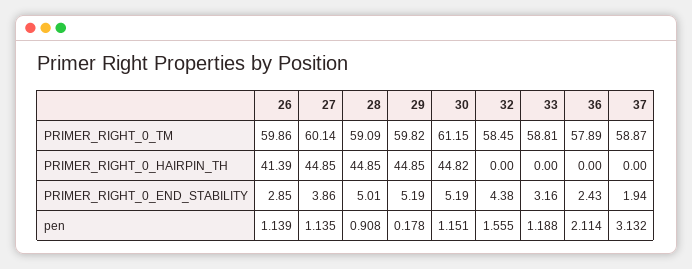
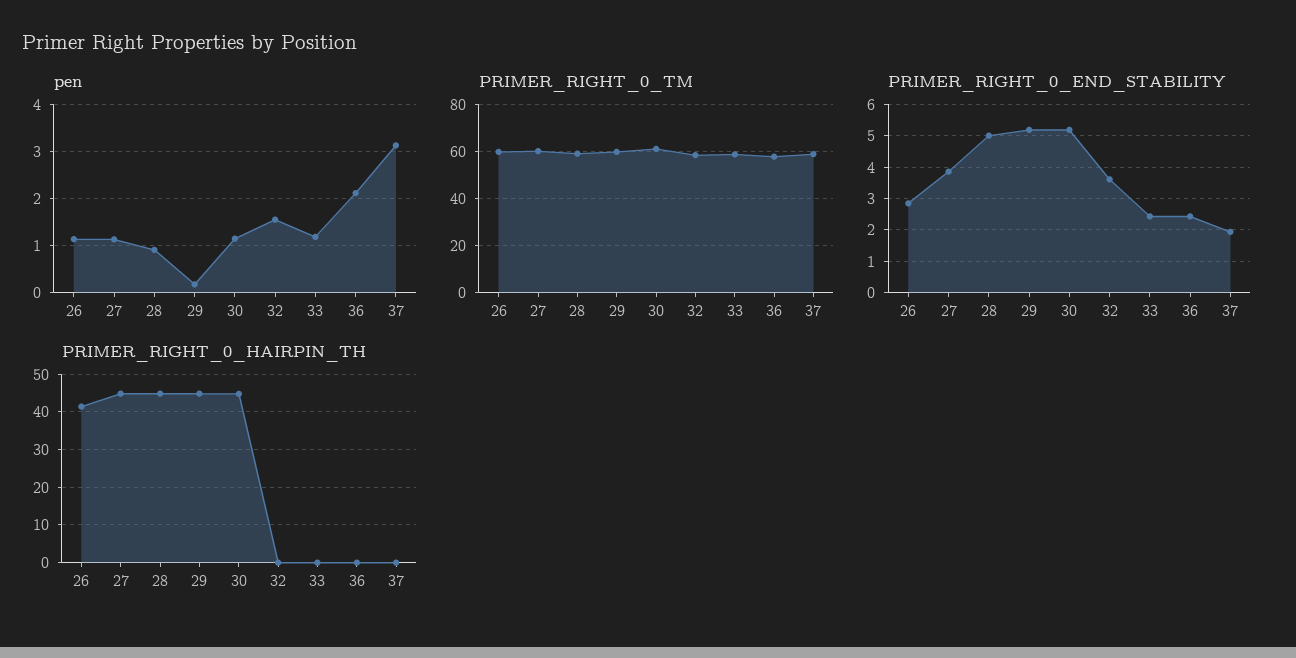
PRIMER_RIGHT_0_END_STABILITY, 32: 4.38 -> 3.6
PRIMER_RIGHT_0_END_STABILITY, 33: 3.16 -> 2.4

